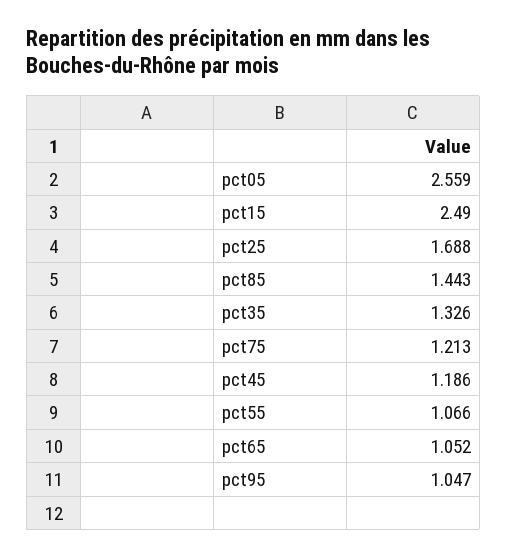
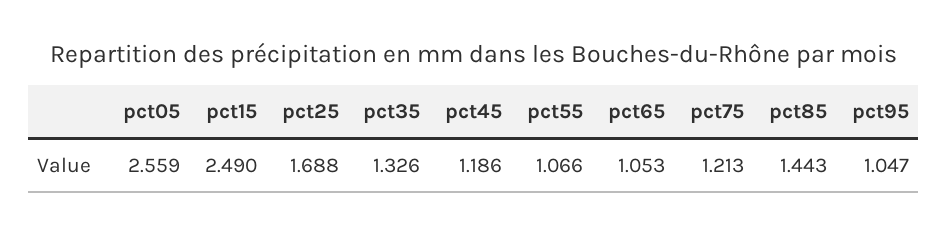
pct65: 1.052 -> 1.053

